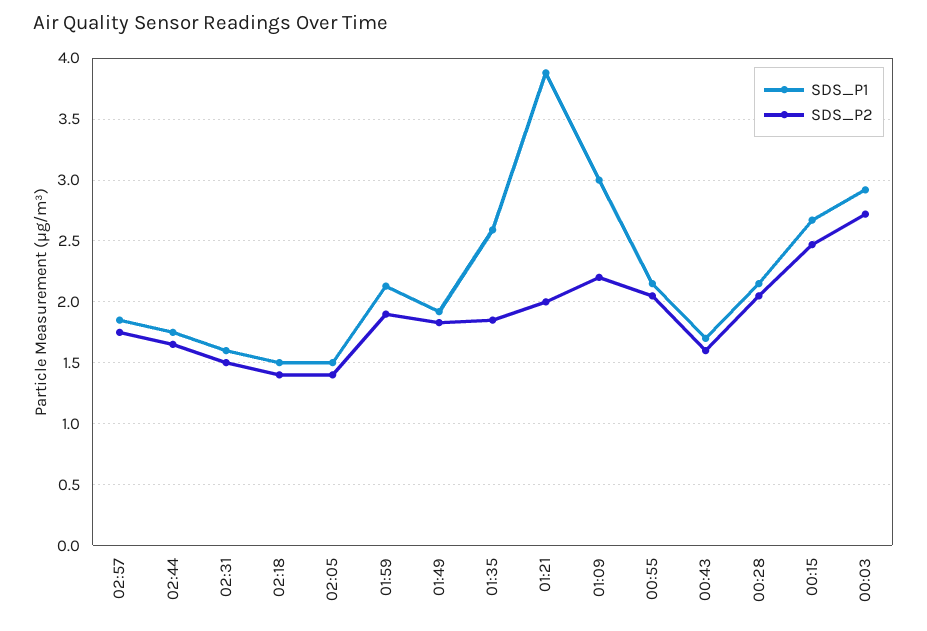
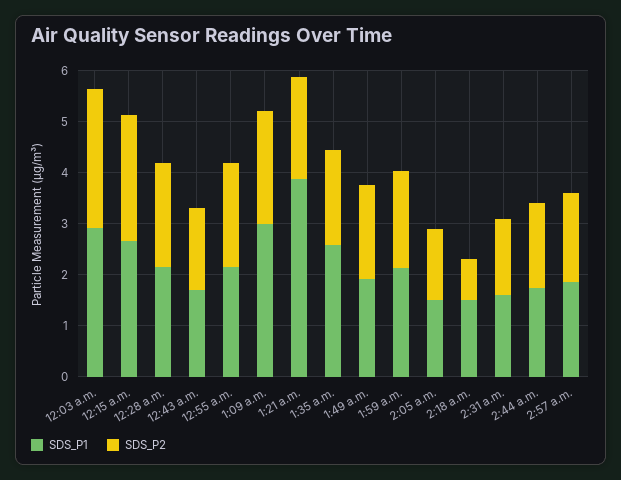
SDS_P2, 02:18: 1.4 -> 0.8

